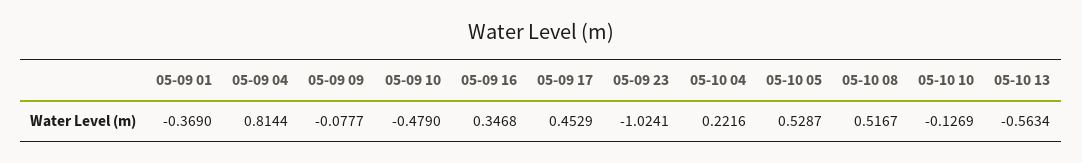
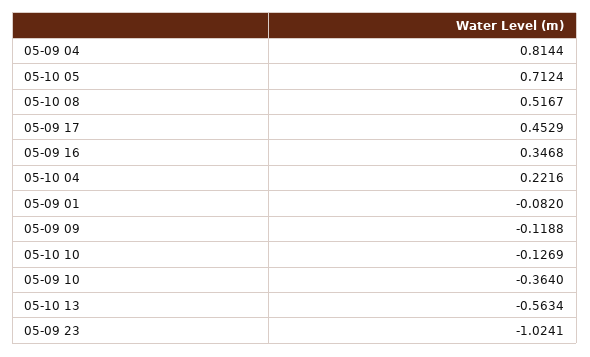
05-09 01: -0.369 -> -0.082
05-09 09: -0.0777 -> -0.1188
05-09 10: -0.479 -> -0.364
05-10 05: 0.5287 -> 0.7124

